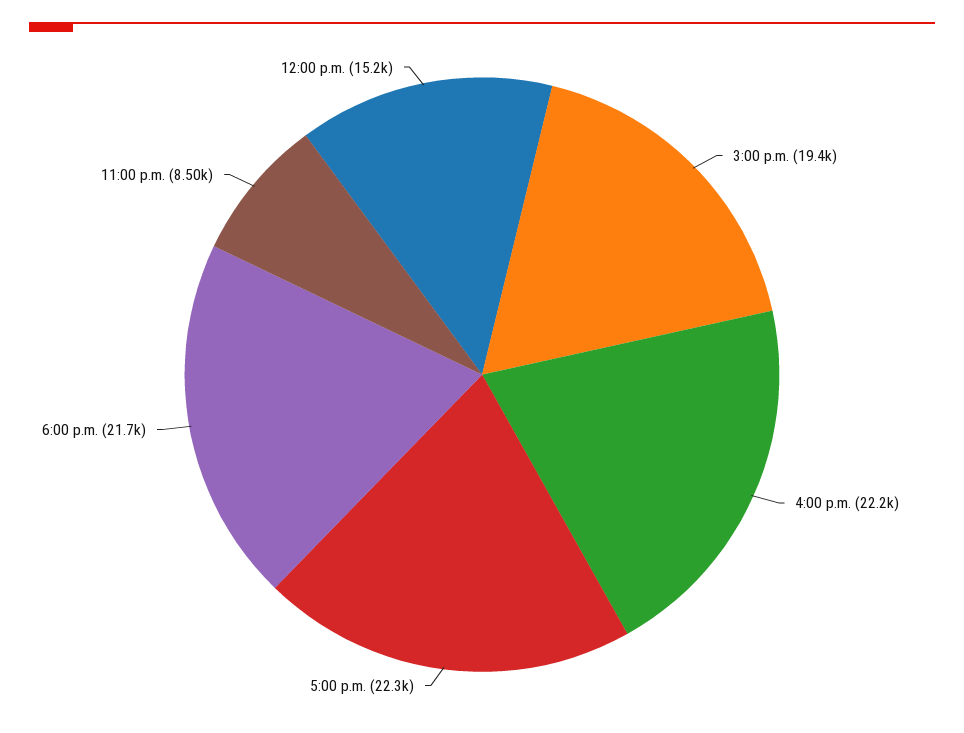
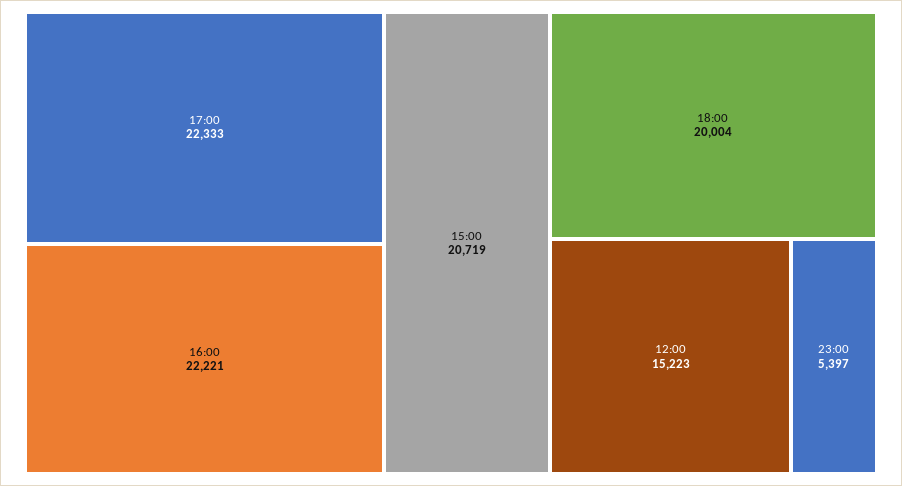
3:00 p.m.: 19400 -> 20719
6:00 p.m.: 21700 -> 20004
11:00 p.m.: 8500 -> 5397

